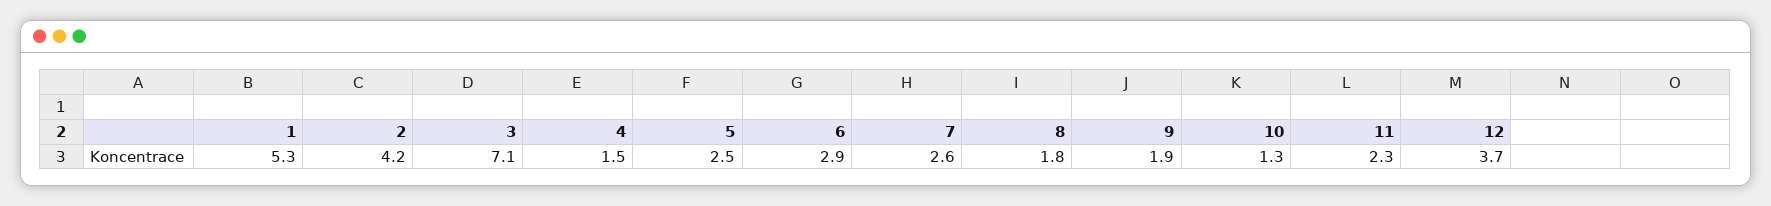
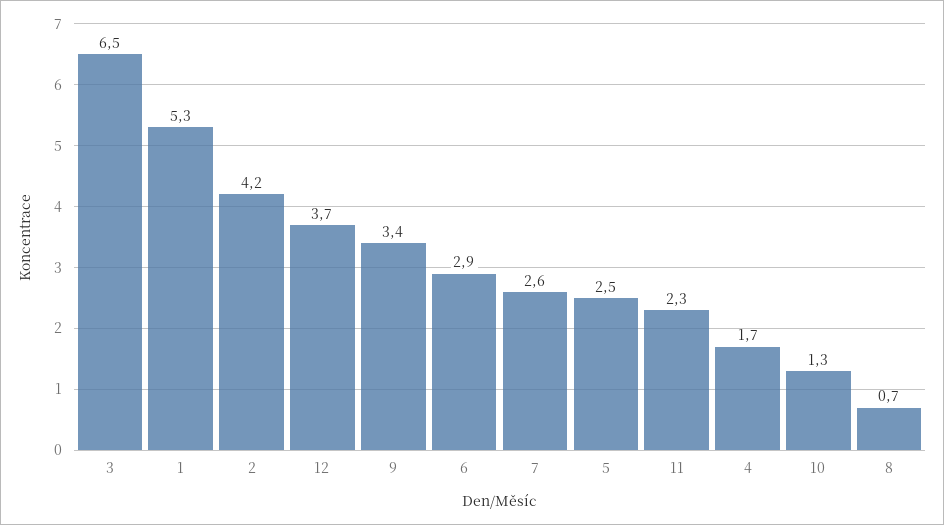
3: 7.1 -> 6.5
4: 1.5 -> 1.7
8: 1.8 -> 0.7
9: 1.9 -> 3.4

